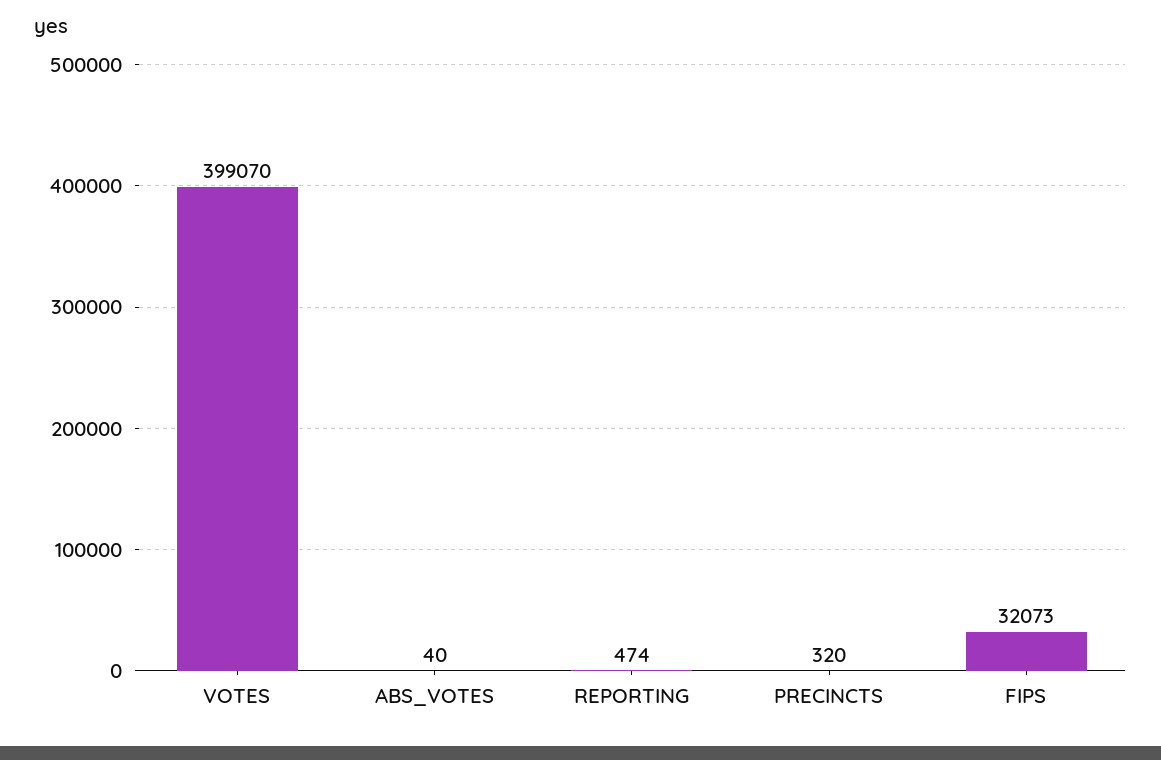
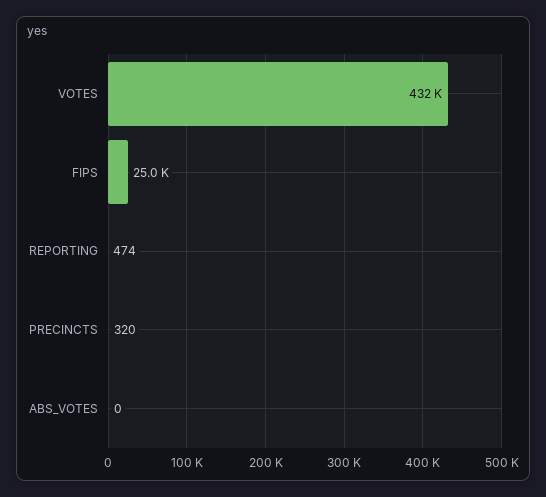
VOTES: 399070 -> 432000
ABS_VOTES: 40 -> 0
FIPS: 32073 -> 25000

